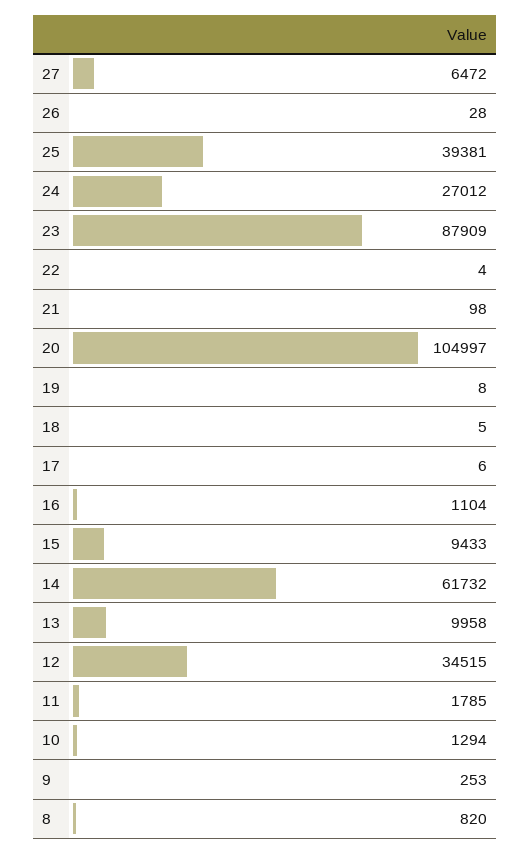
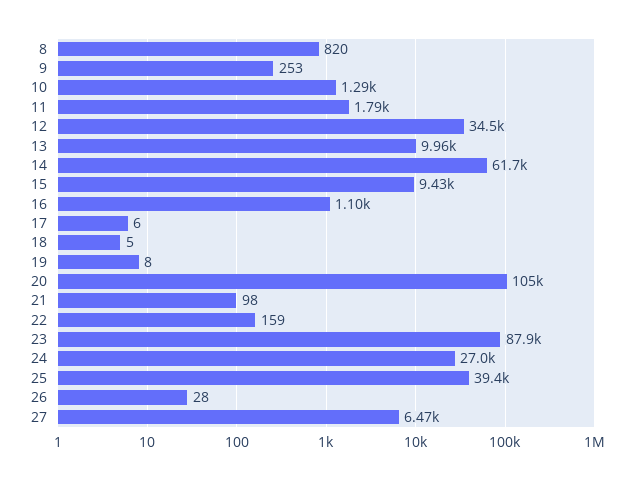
22: 4 -> 159

